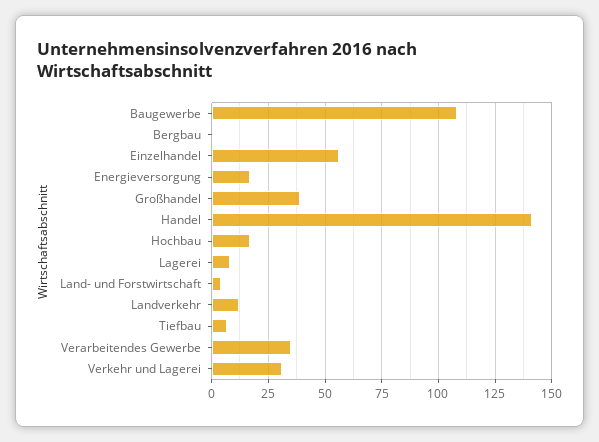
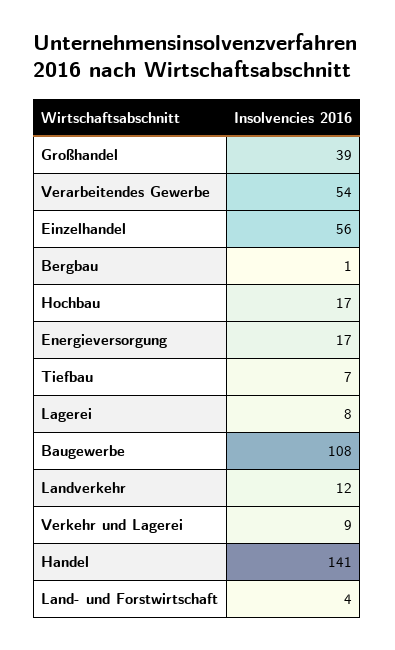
Verarbeitendes Gewerbe: 35 -> 54
Verkehr und Lagerei: 30 -> 9

